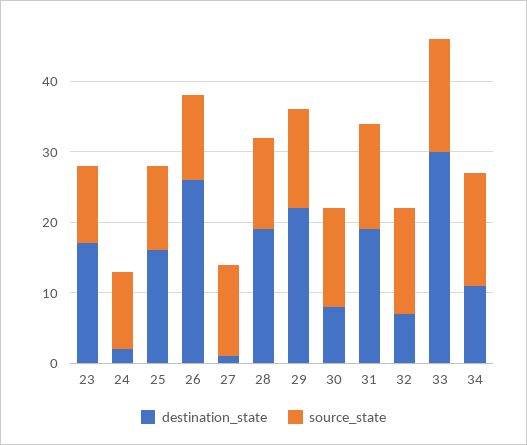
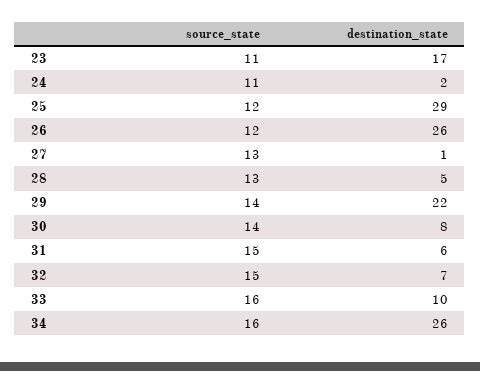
destination_state, 25: 15 -> 29
destination_state, 28: 20 -> 5
destination_state, 31: 20 -> 6
destination_state, 33: 30 -> 10
destination_state, 34: 10 -> 26

